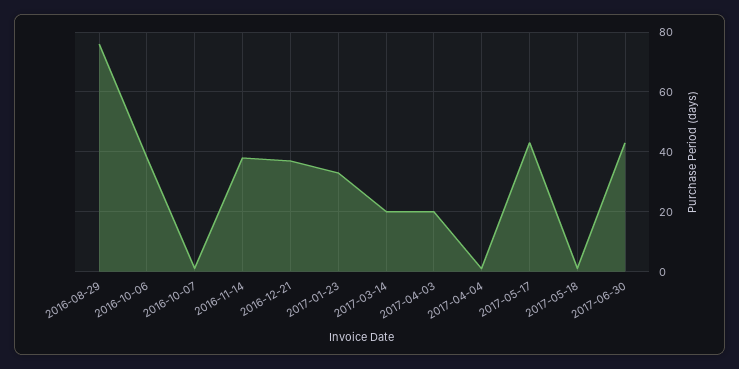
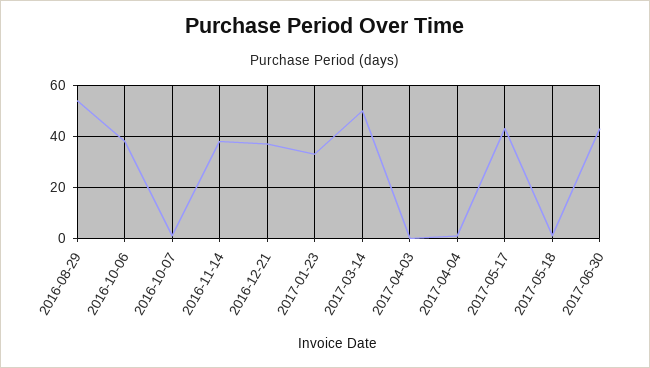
2016-08-29: 75 -> 55
2017-03-14: 20 -> 50
2017-04-03: 20 -> 0

